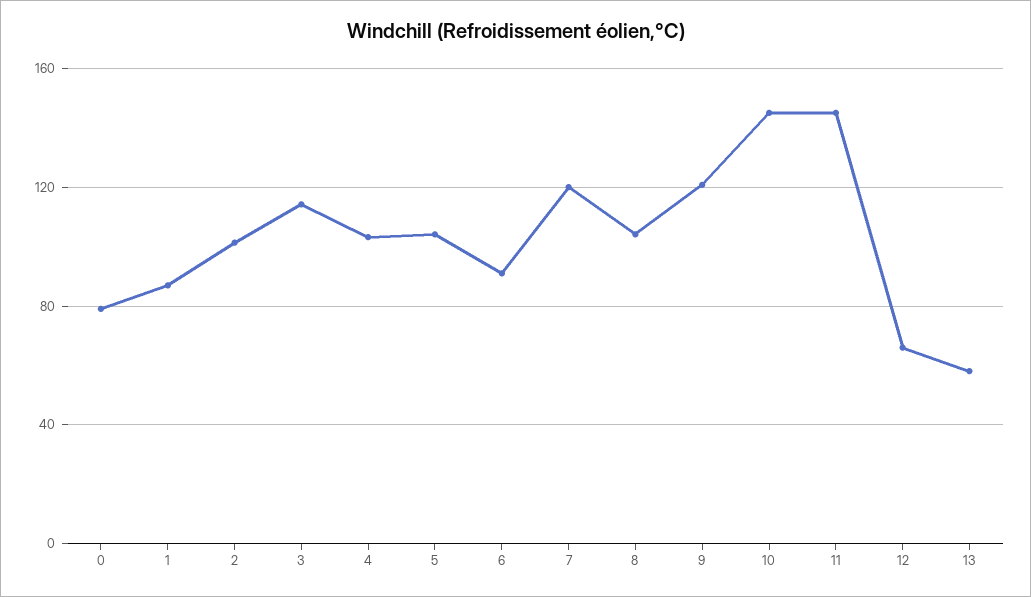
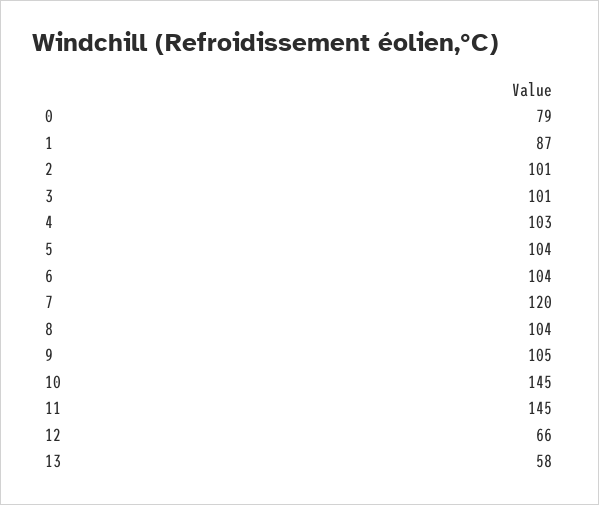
3: 115 -> 101
6: 90 -> 104
9: 120 -> 105

